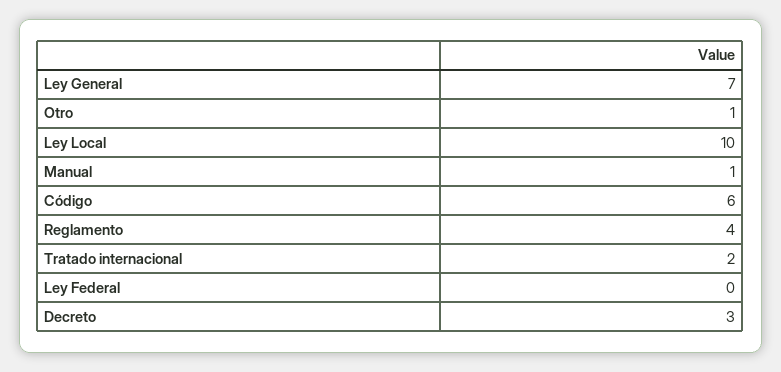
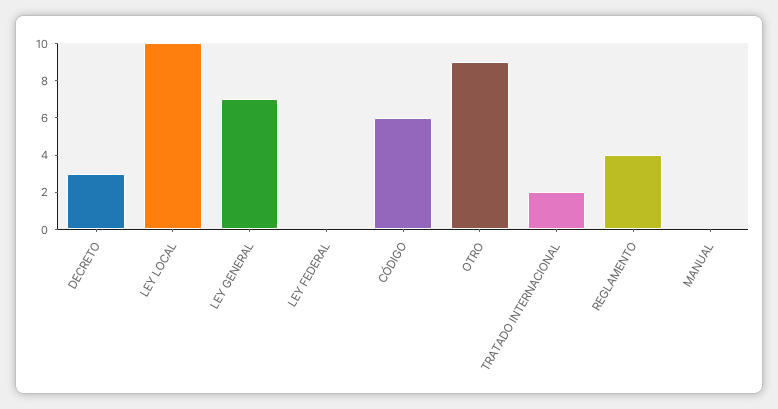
Otro: 1 -> 9
Manual: 1 -> 0

